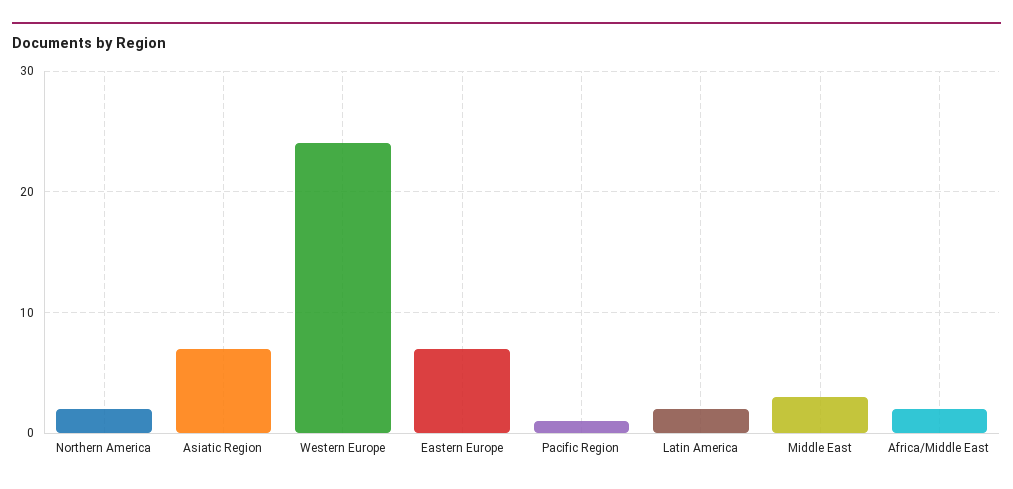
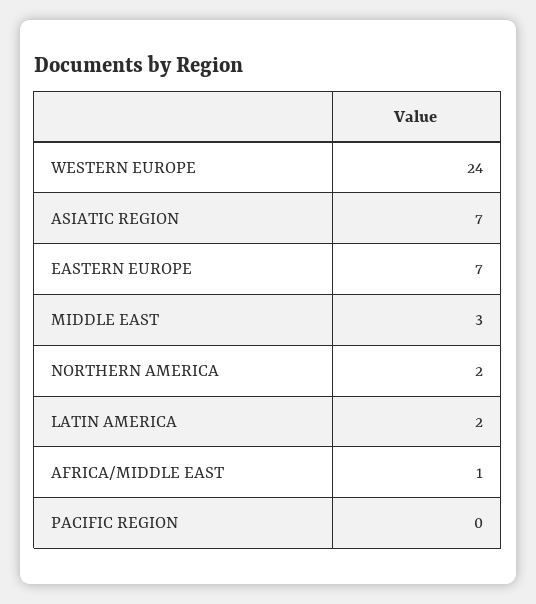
Pacific Region: 1 -> 0
Africa/Middle East: 2 -> 1

